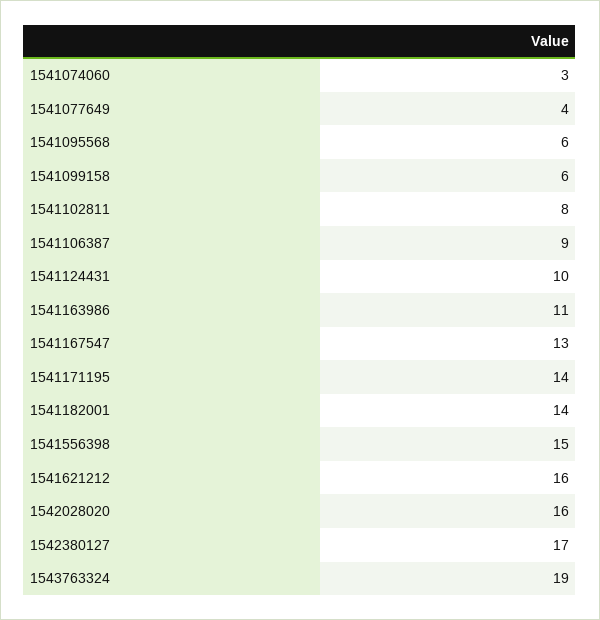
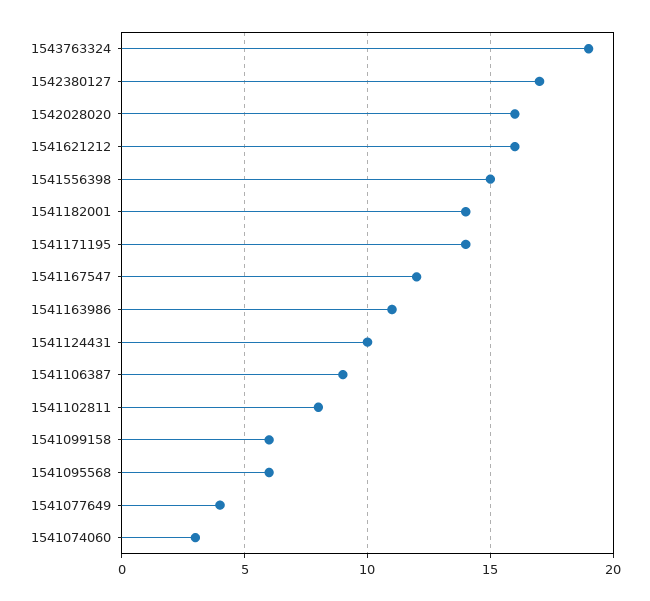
1541167547: 13 -> 12

